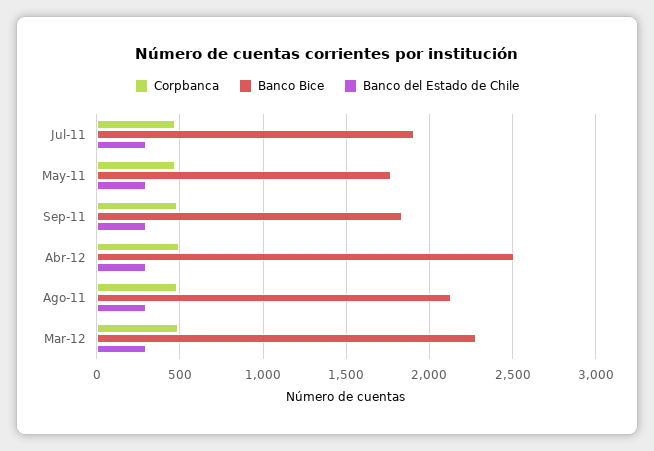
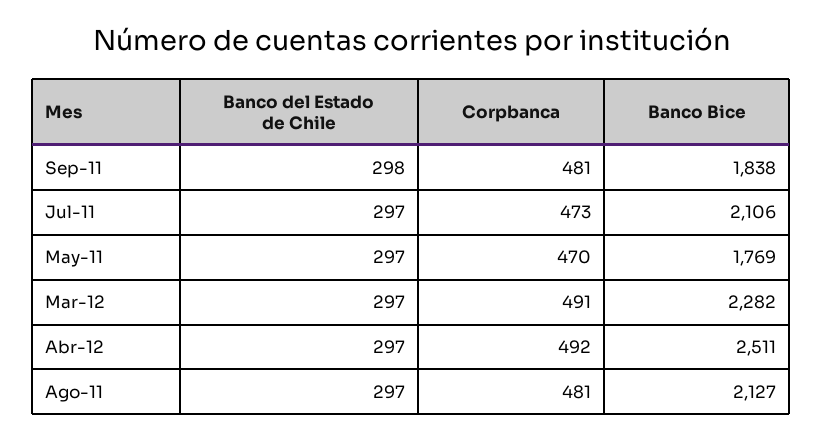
Banco Bice, Jul-11: 1900 -> 2106

